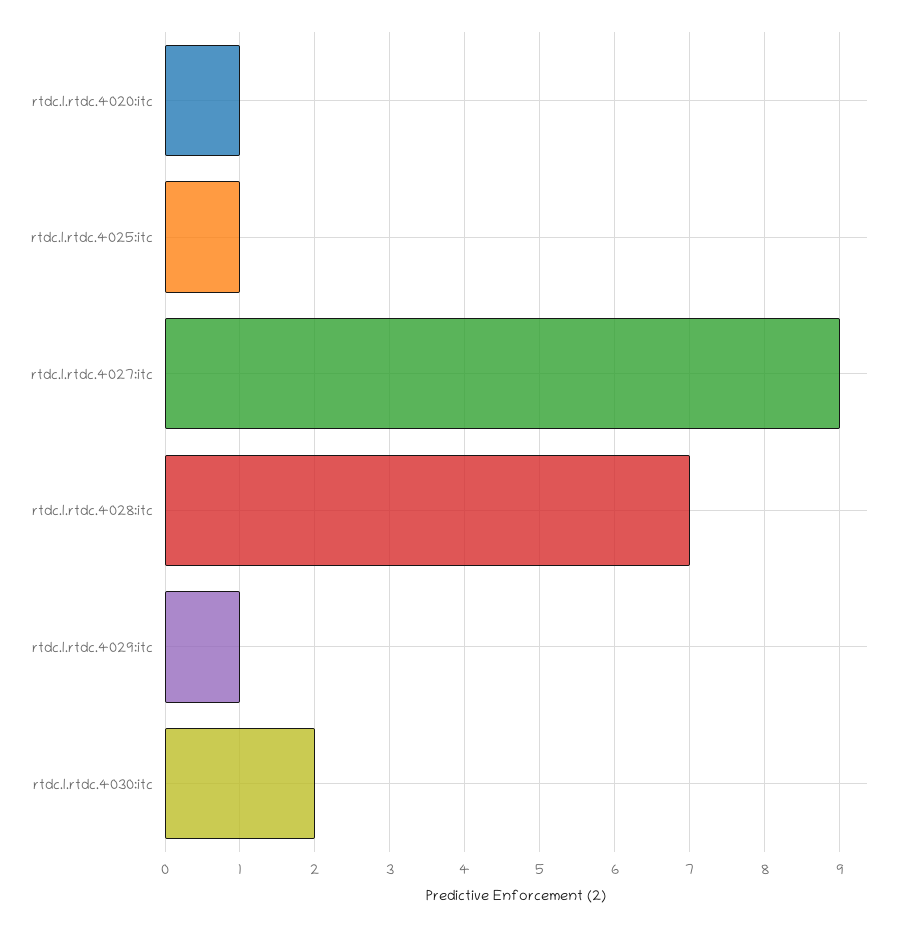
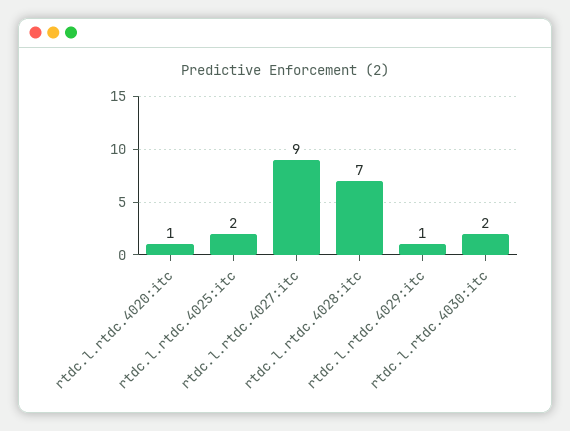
rtdc.l.rtdc.4025:itc: 1 -> 2

